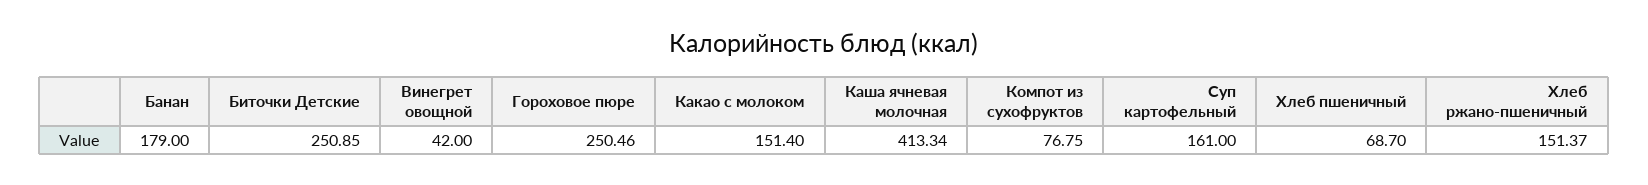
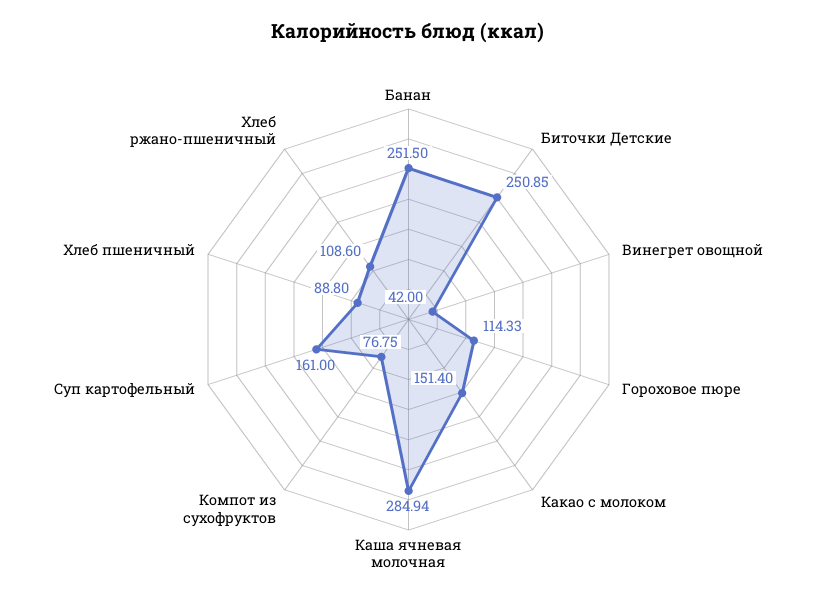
Банан: 179 -> 251.5
Гороховое пюре: 250.46 -> 114.33
Каша ячневая молочная: 413.34 -> 284.94
Хлеб пшеничный: 68.7 -> 88.8
Хлеб ржано-пшеничный: 151.37 -> 108.6

